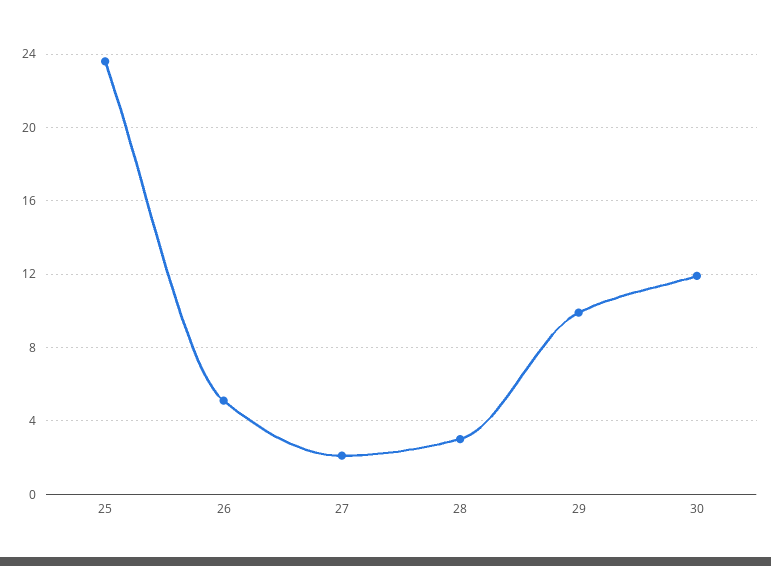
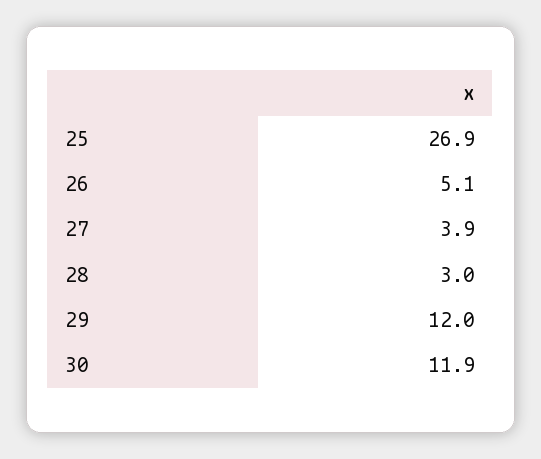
25: 23.5 -> 26.9
27: 2 -> 3.9
29: 10 -> 12

